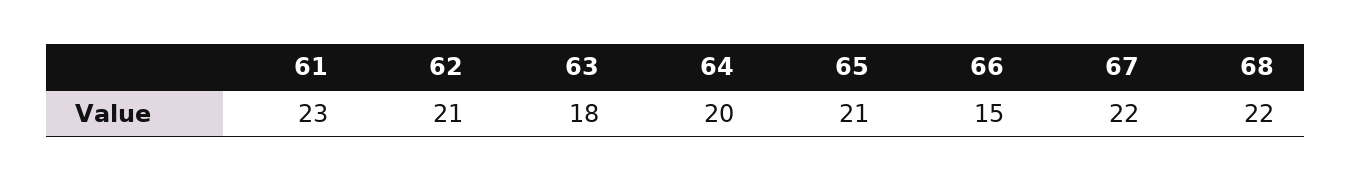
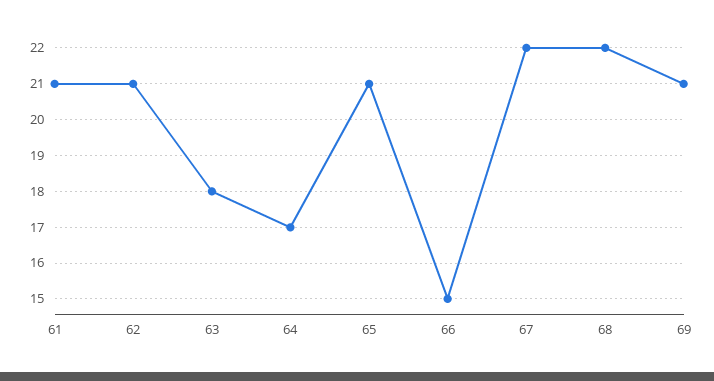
61: 23 -> 21
64: 20 -> 17
69: none -> 21

